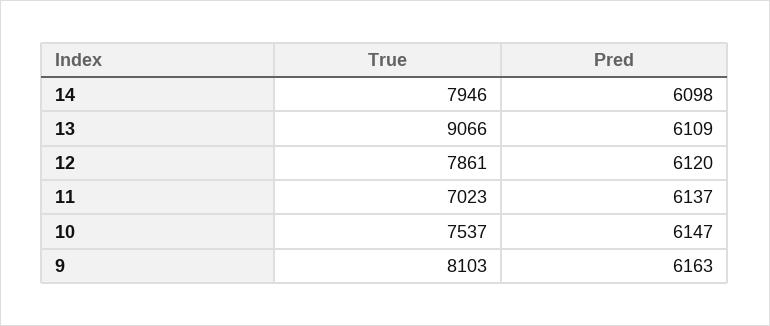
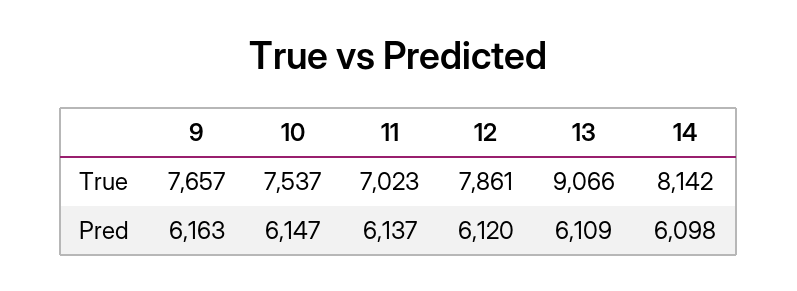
True, 14: 7946 -> 8142
True, 9: 8103 -> 7657

